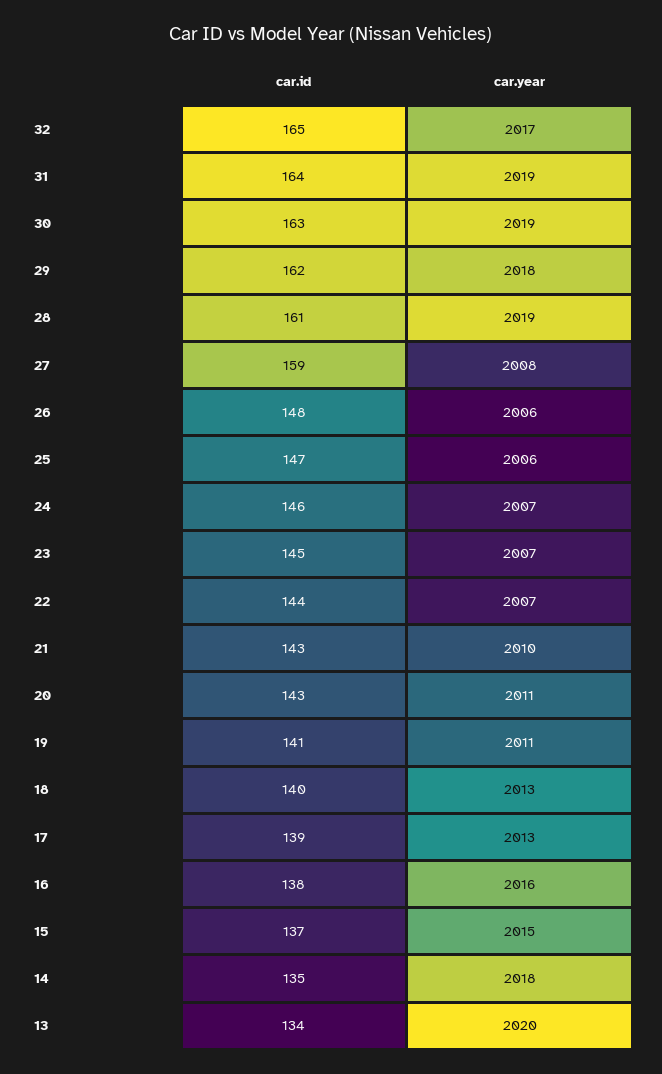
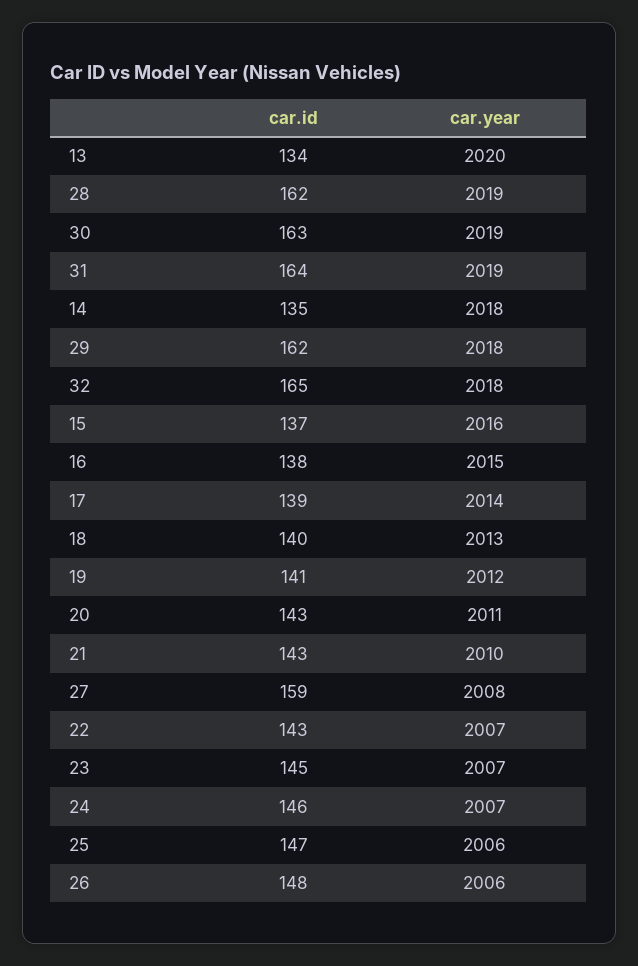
car.year, 32: 2017 -> 2018
car.id, 28: 161 -> 162
car.id, 22: 144 -> 143
car.year, 19: 2011 -> 2012
car.year, 17: 2013 -> 2014
car.year, 16: 2016 -> 2015
car.year, 15: 2015 -> 2016

